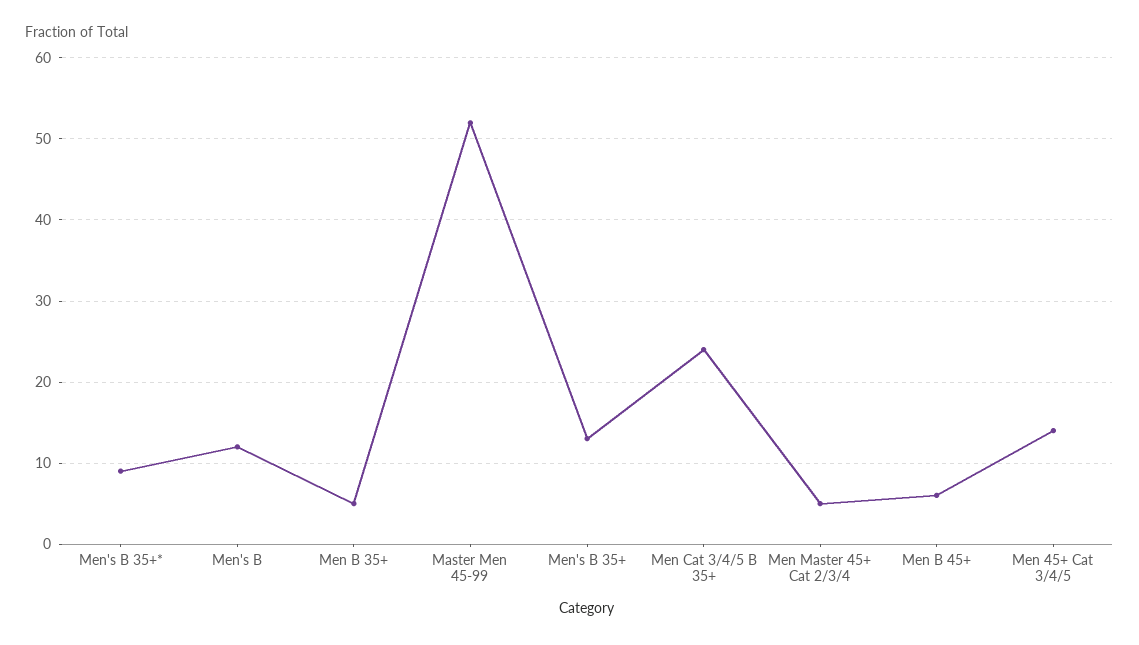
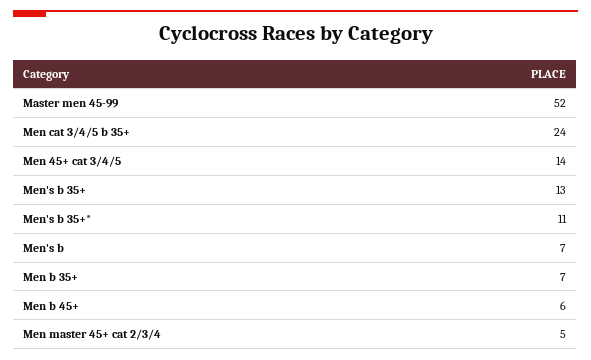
Men's B 35+*: 9 -> 11
Men's B: 12 -> 7
Men B 35+: 5 -> 7

